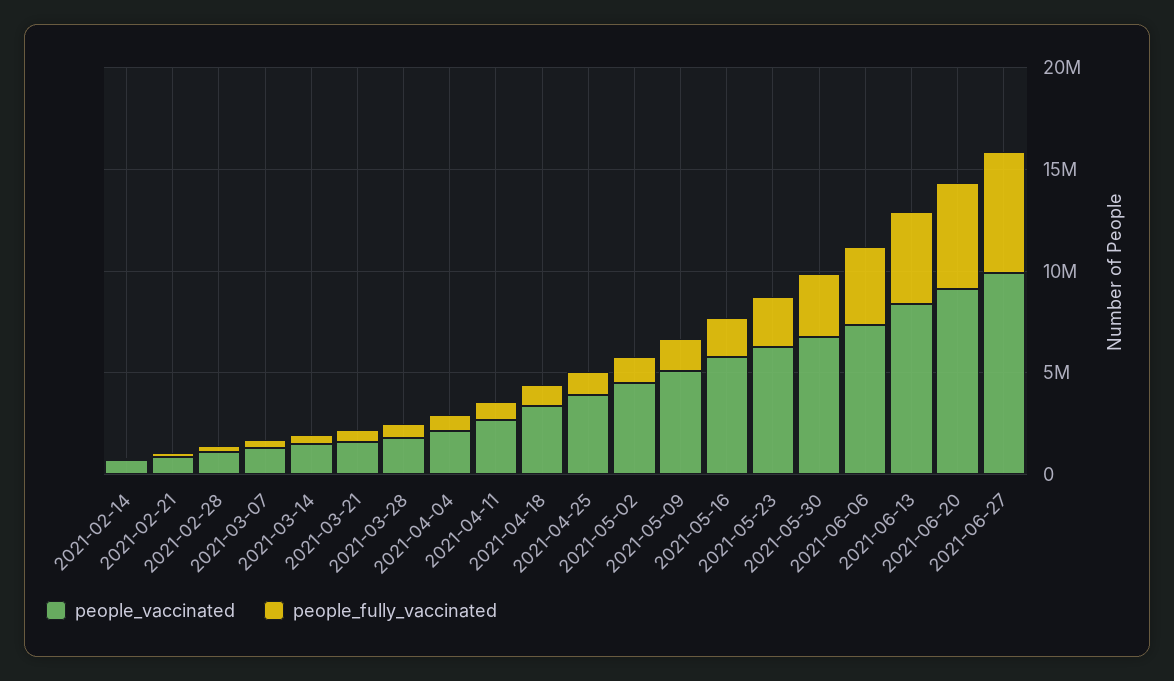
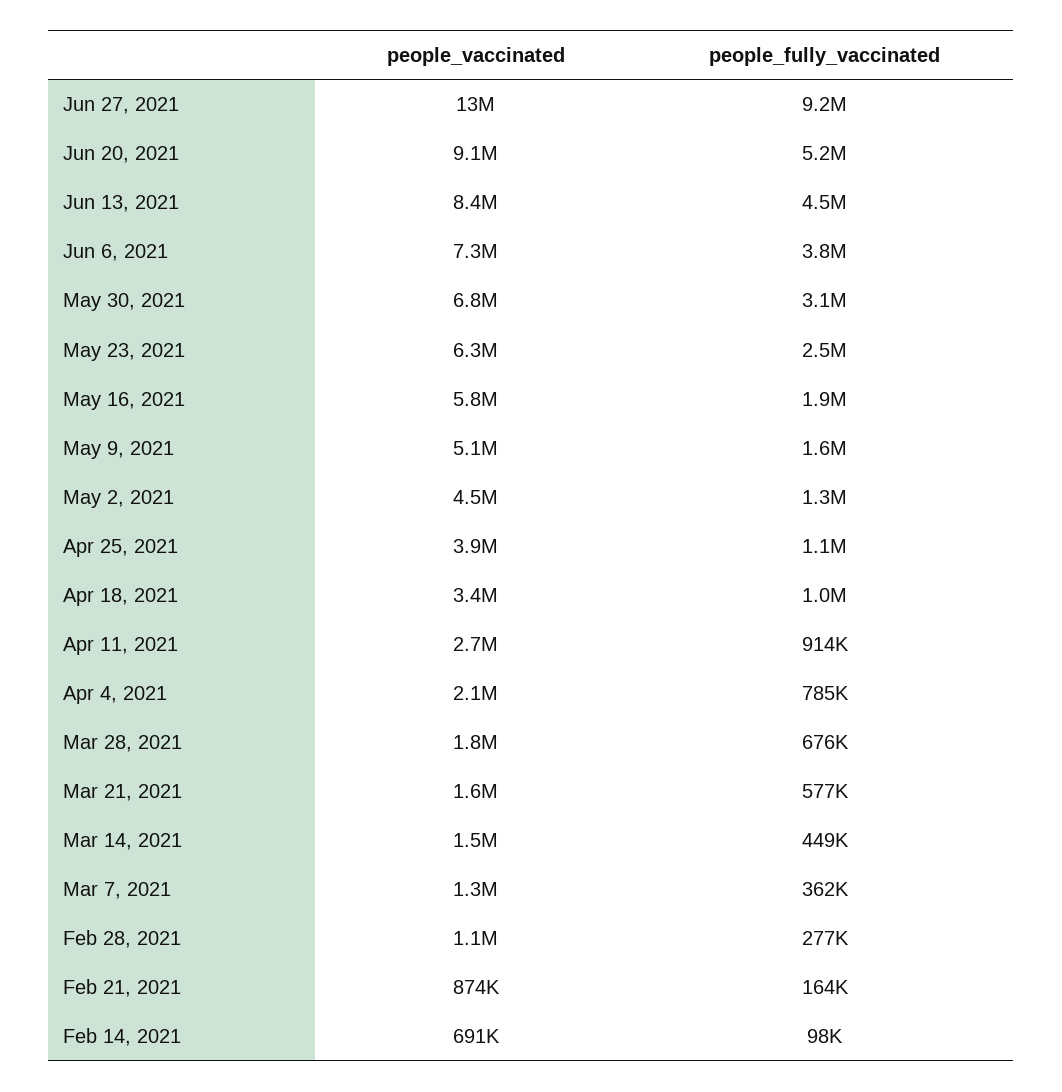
people_vaccinated, 2021-06-27: 10000000 -> 13000000
people_fully_vaccinated, 2021-06-27: 6000000 -> 9200000

